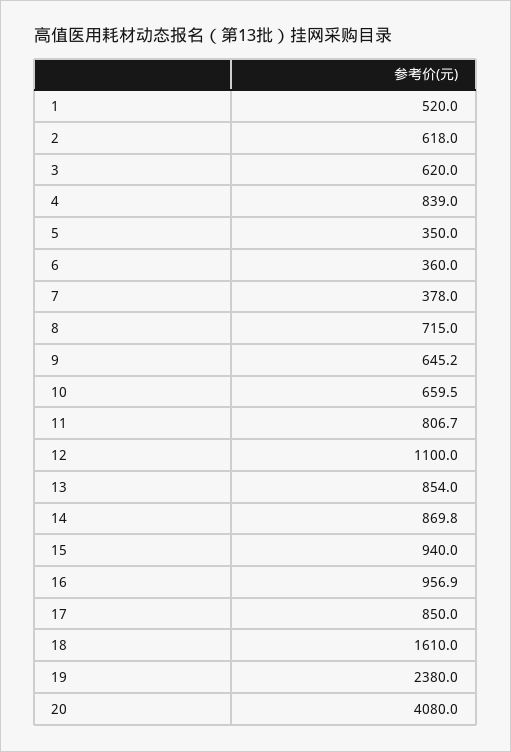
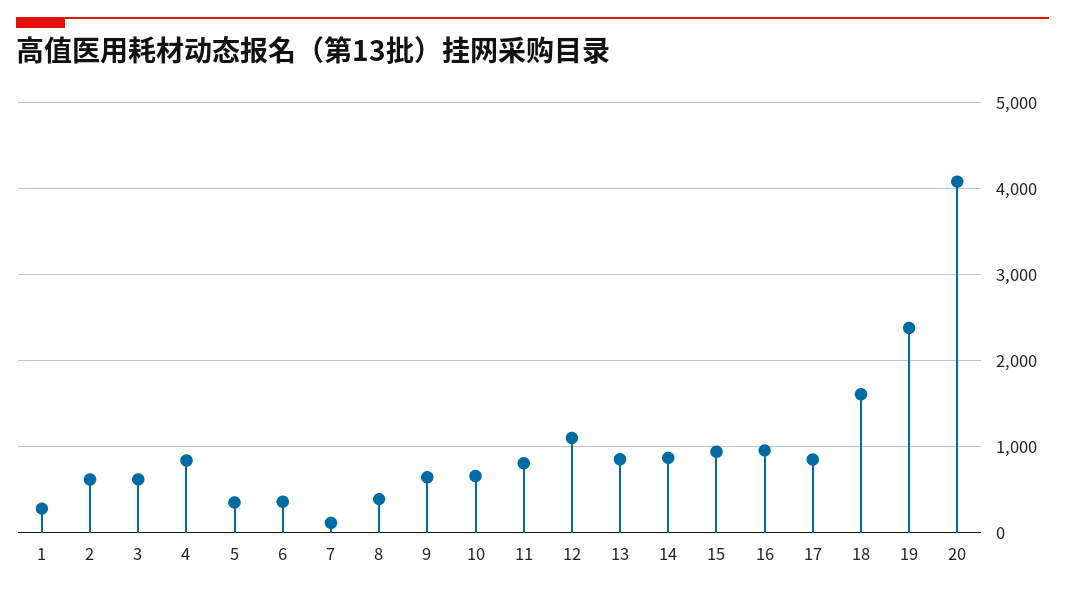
1: 520 -> 300
7: 378 -> 100
8: 715 -> 400

